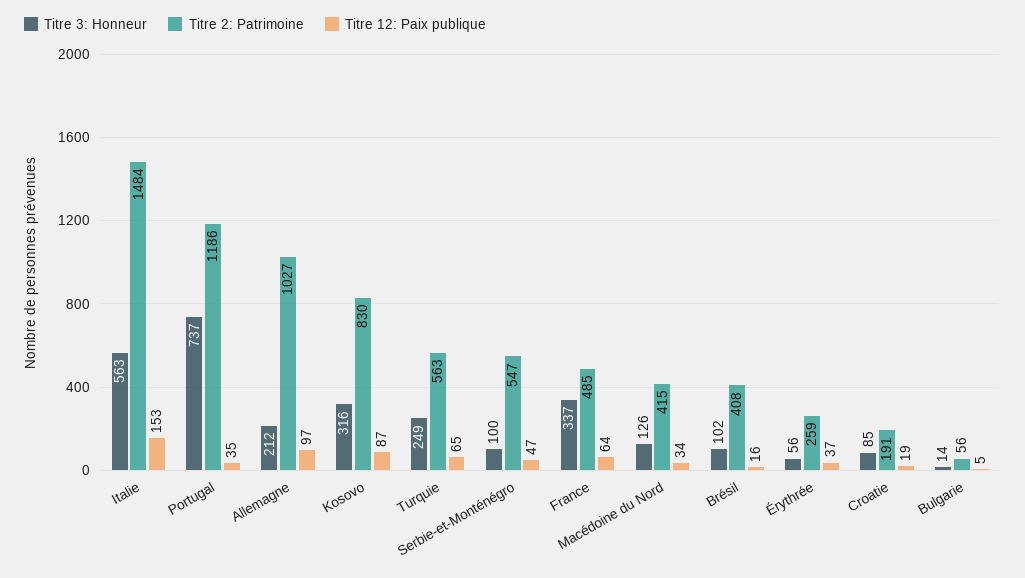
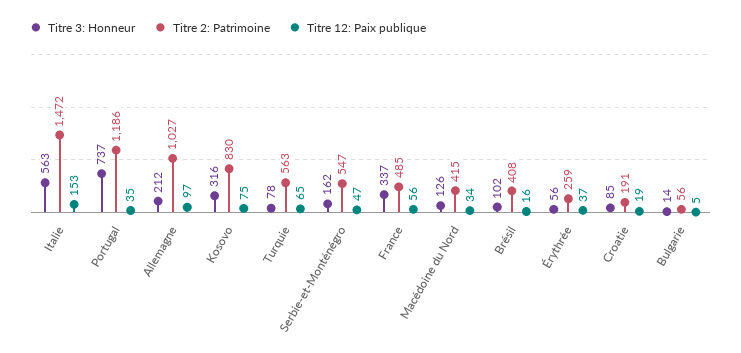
Titre 2: Patrimoine, Italie: 1484 -> 1472
Titre 12: Paix publique, Kosovo: 87 -> 75
Titre 3: Honneur, Turquie: 249 -> 78
Titre 3: Honneur, Serbie-et-Monténégro: 100 -> 162
Titre 12: Paix publique, France: 64 -> 56

